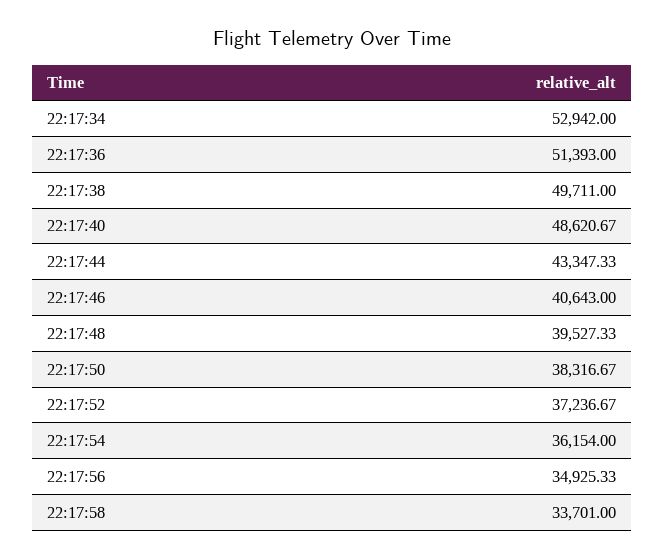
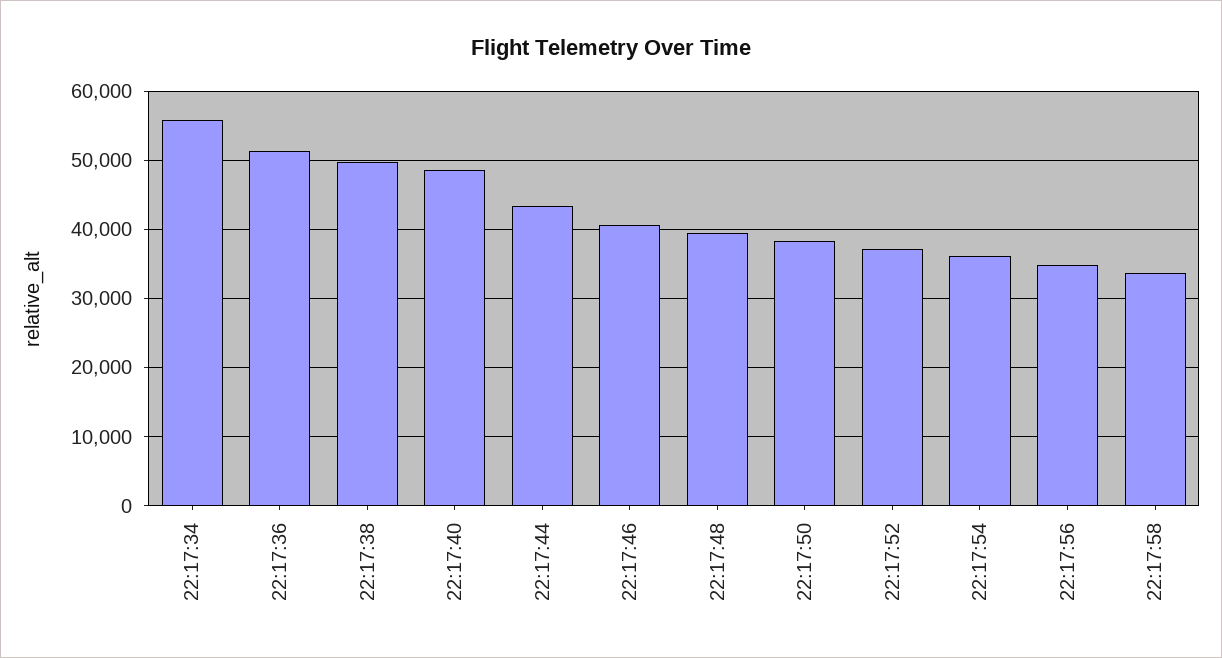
22:17:34: 52942 -> 56000

